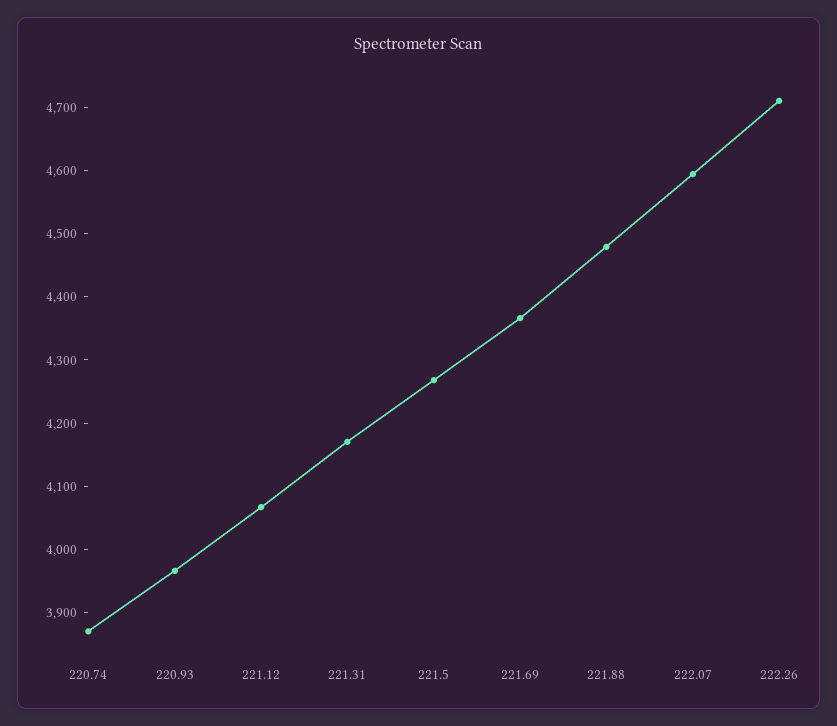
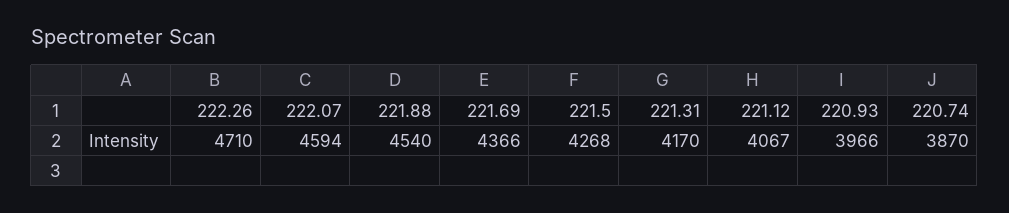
221.88: 4480 -> 4540

